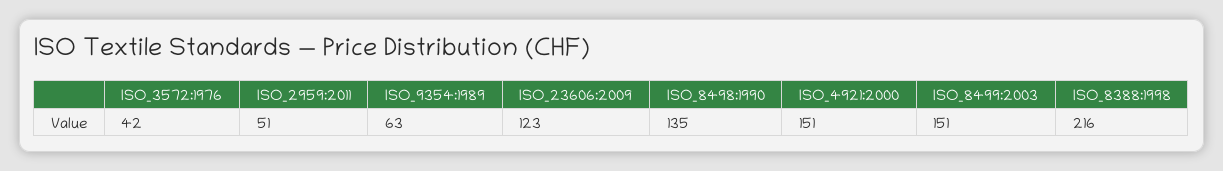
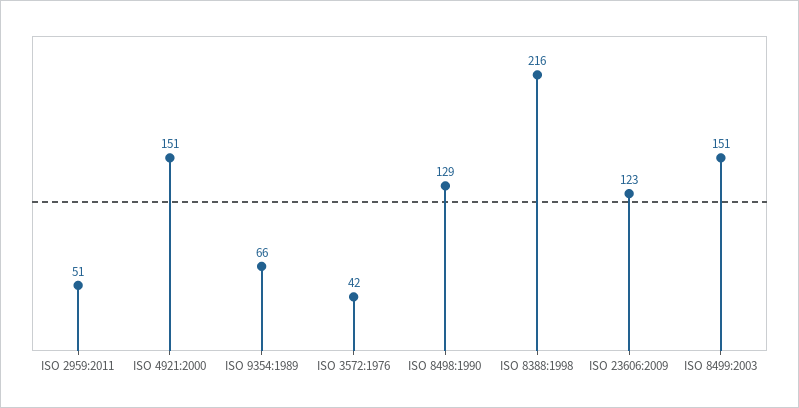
ISO_9354:1989: 63 -> 66
ISO_8498:1990: 135 -> 129

